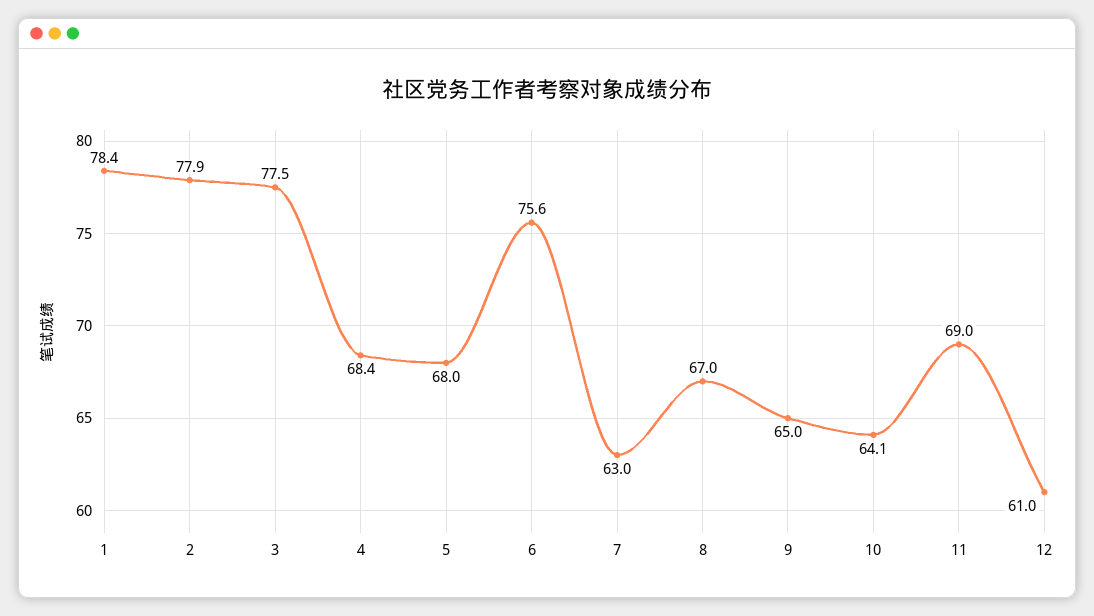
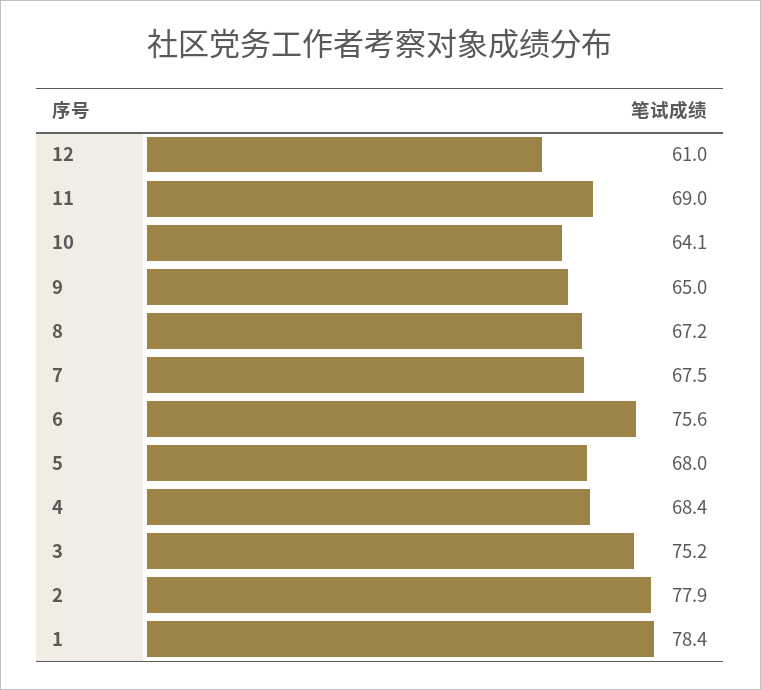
3: 77.5 -> 75.2
7: 63 -> 67.5
8: 67 -> 67.2

